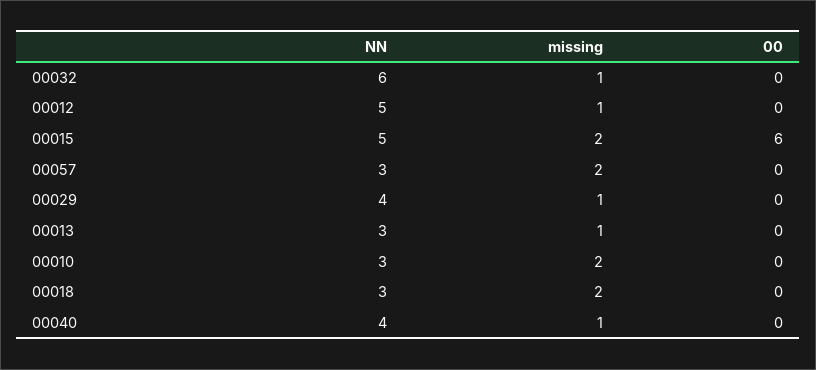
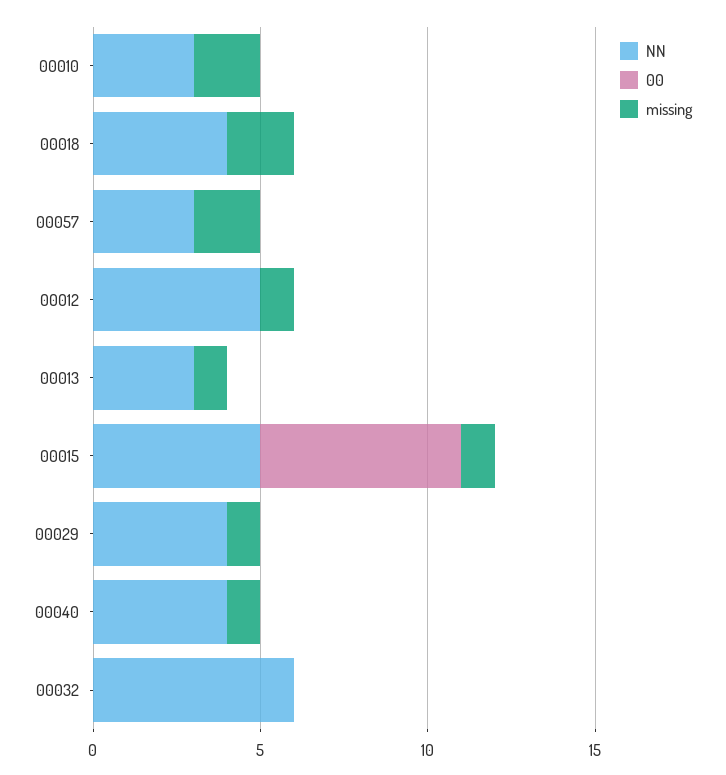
missing, 00032: 1 -> 0
missing, 00015: 2 -> 1
NN, 00018: 3 -> 4

